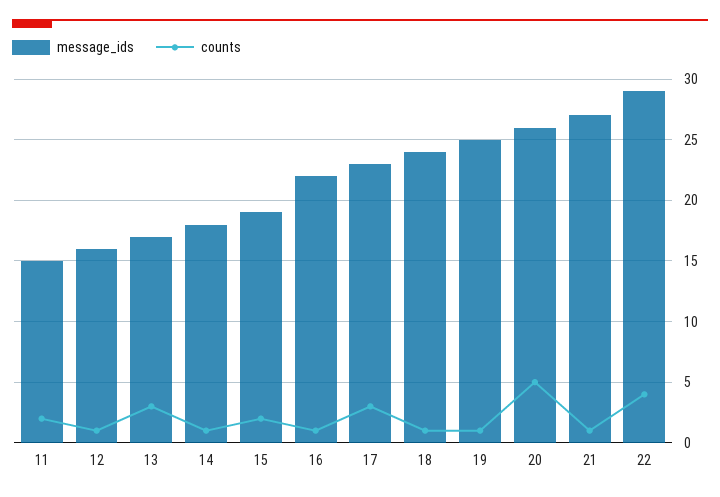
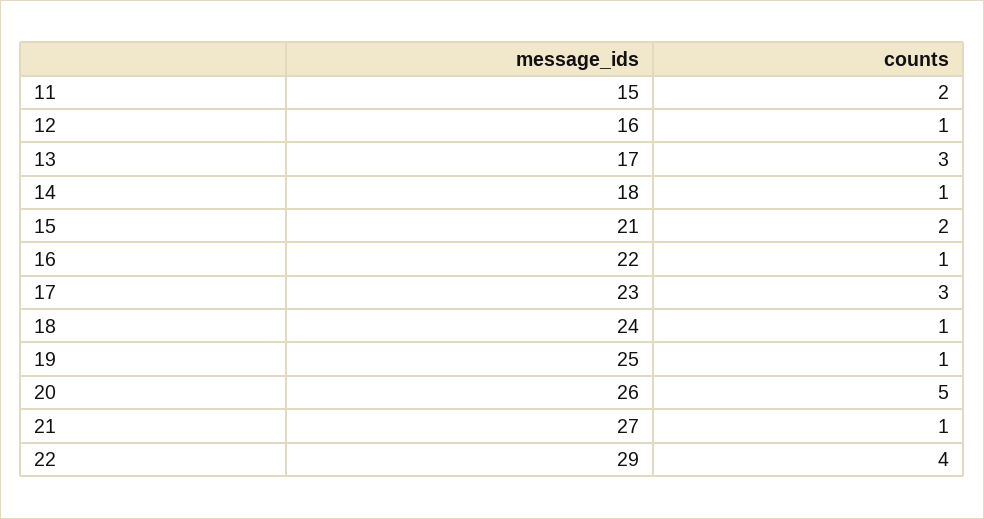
message_ids, 15: 19 -> 21

